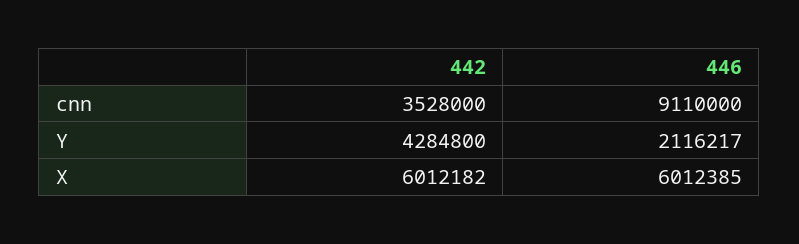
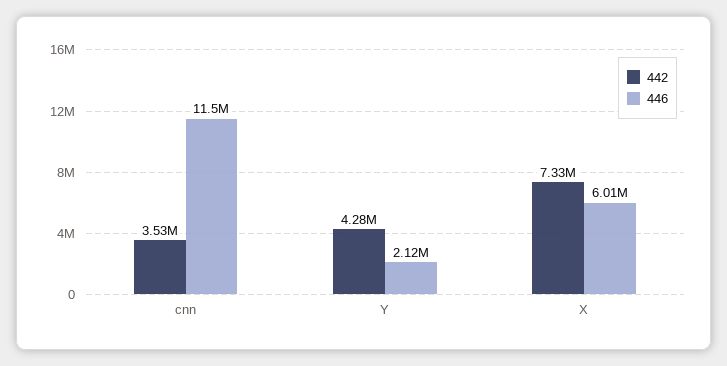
446, cnn: 9110000 -> 11500000
442, X: 6012182 -> 7330000

